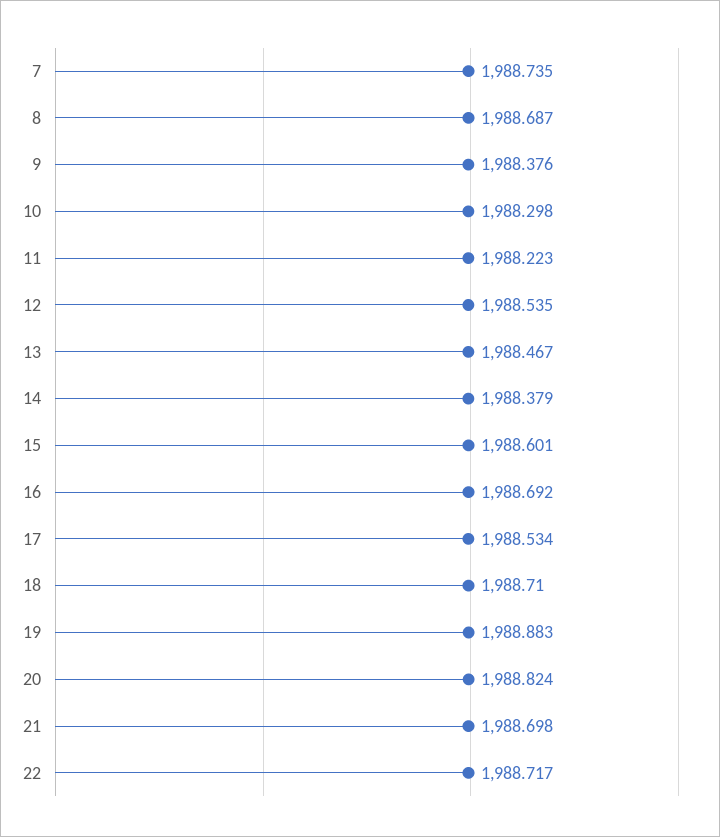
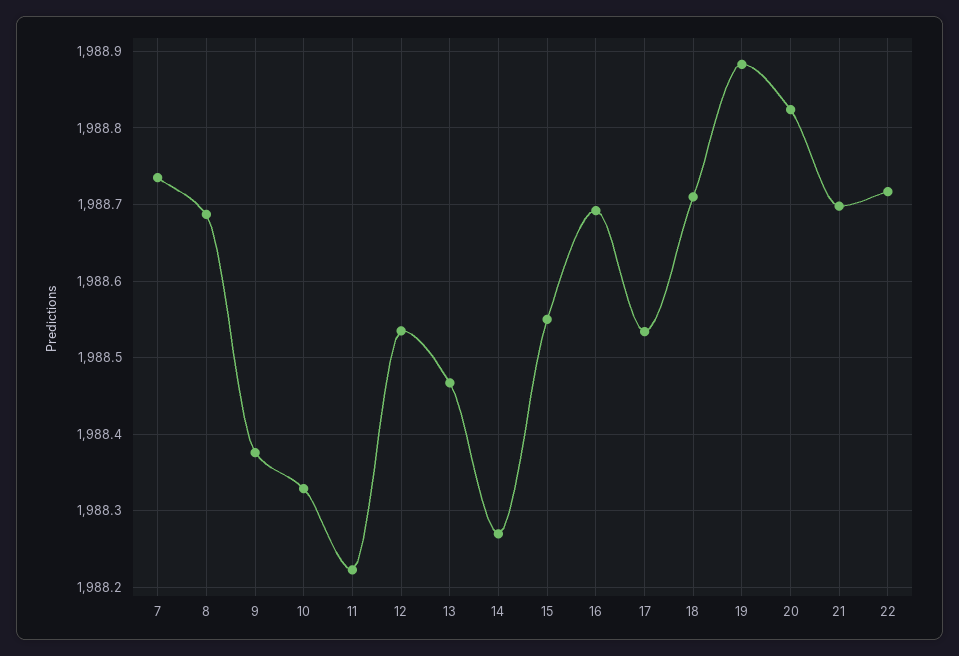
10: 1988.298 -> 1988.33
14: 1988.379 -> 1988.27
15: 1988.601 -> 1988.55

